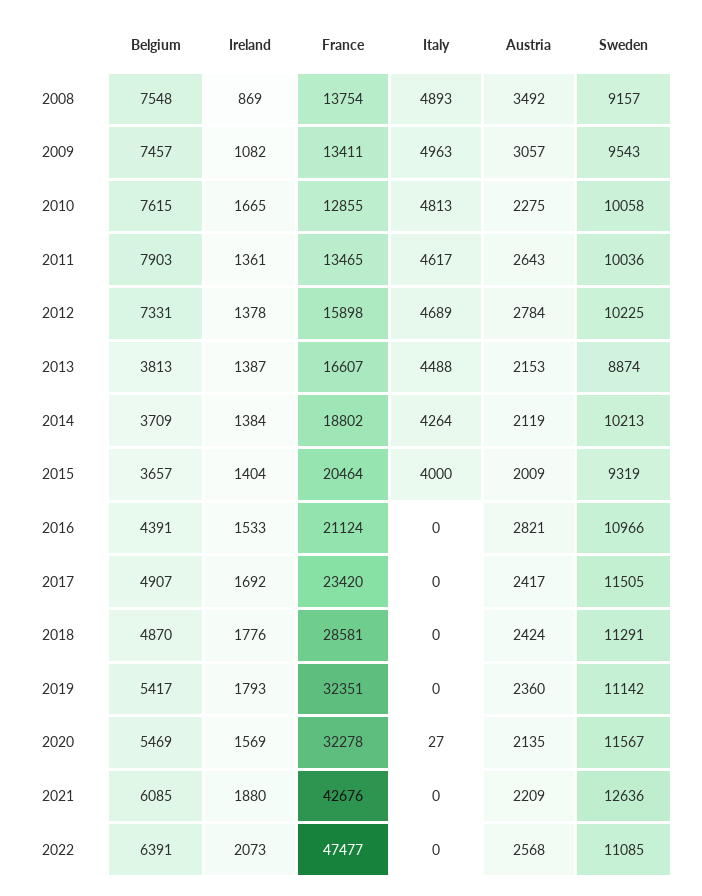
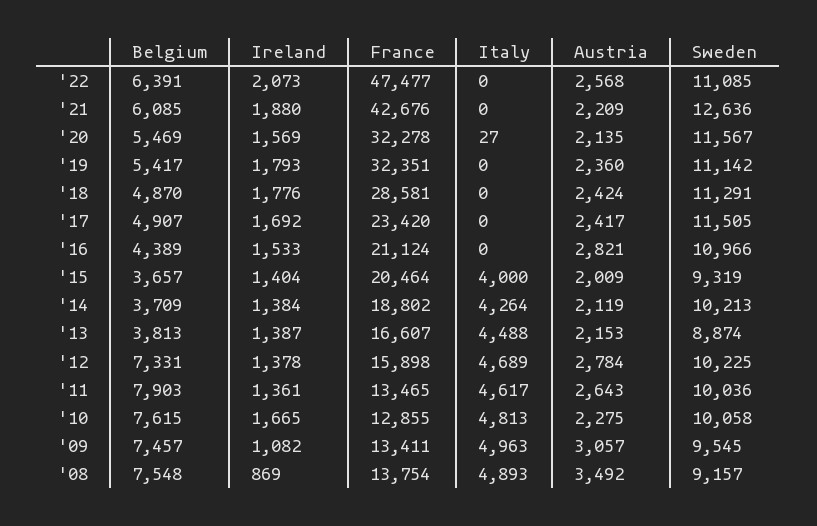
Sweden, 2009: 9543 -> 9545
Belgium, 2016: 4391 -> 4389

